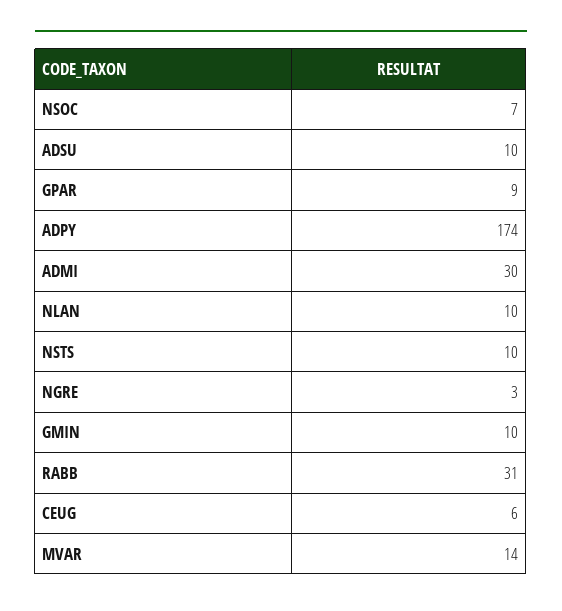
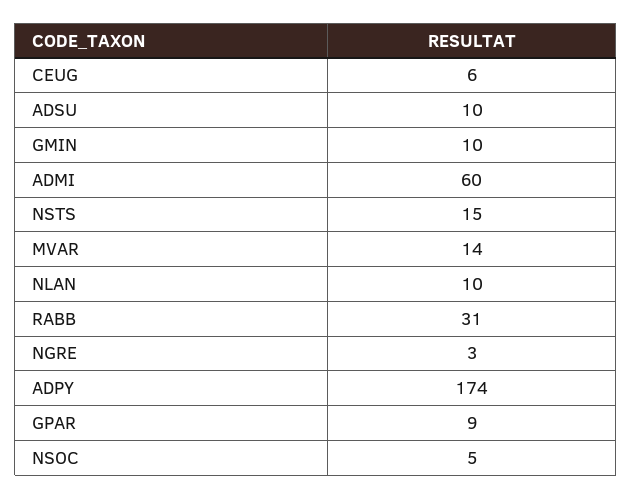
NSOC: 7 -> 5
ADMI: 30 -> 60
NSTS: 10 -> 15

